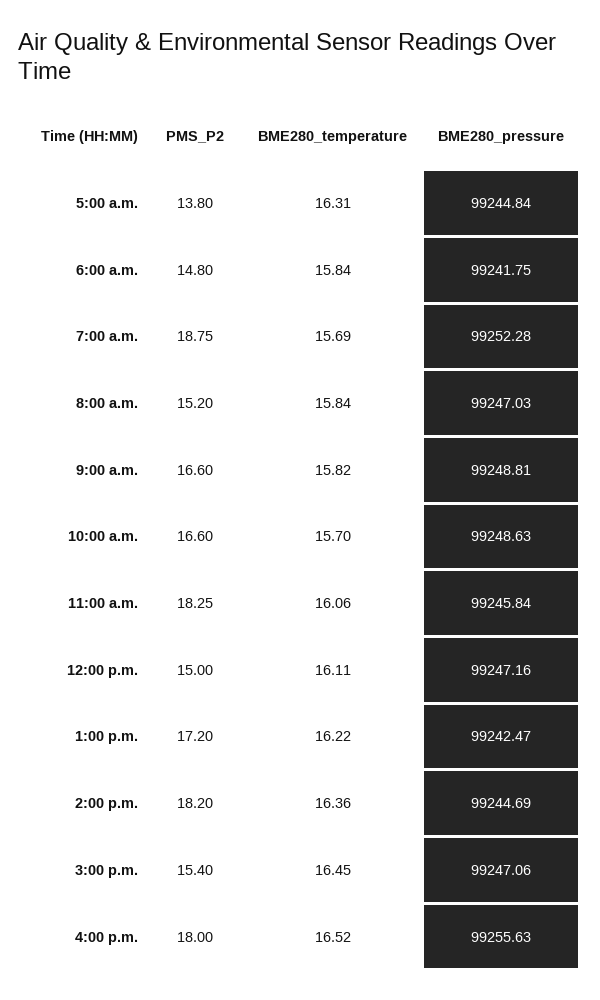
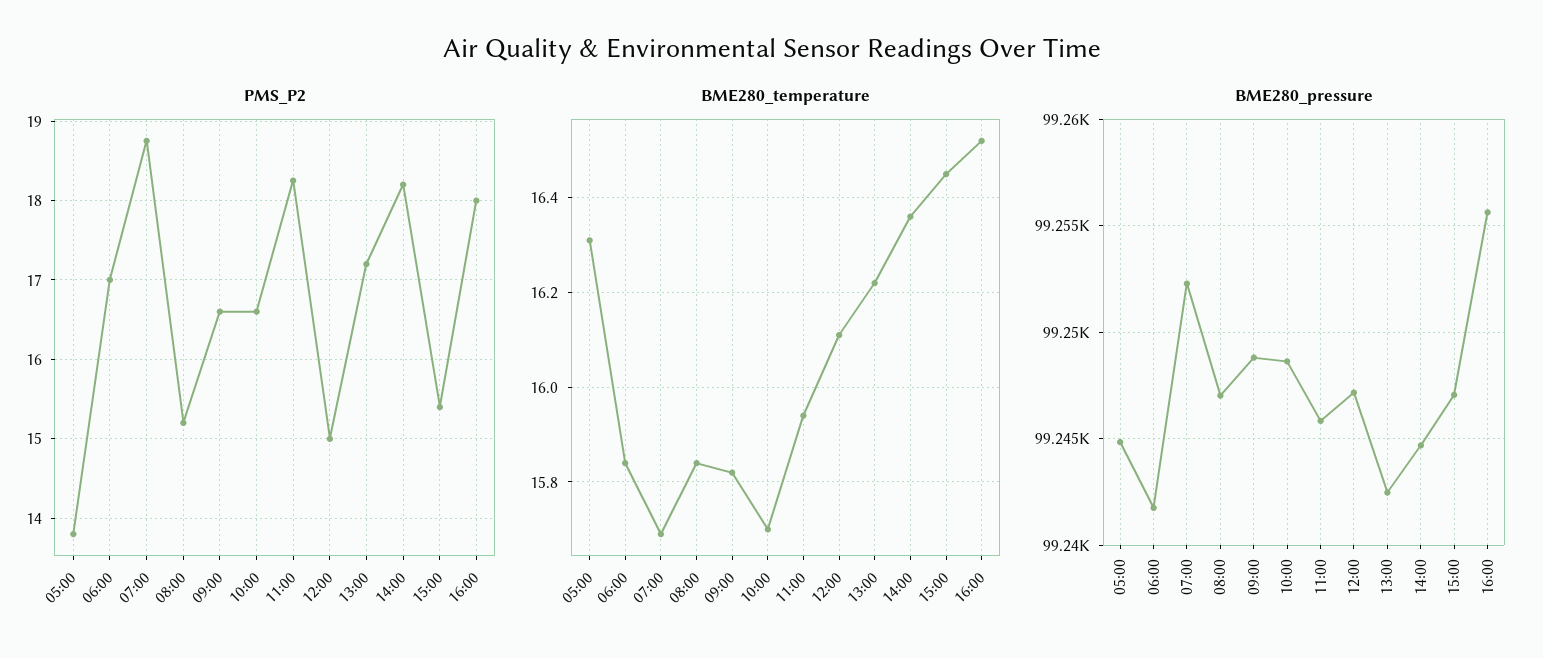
PMS_P2, 6:00 a.m.: 14.8 -> 17
BME280_temperature, 11:00 a.m.: 16.06 -> 15.95

